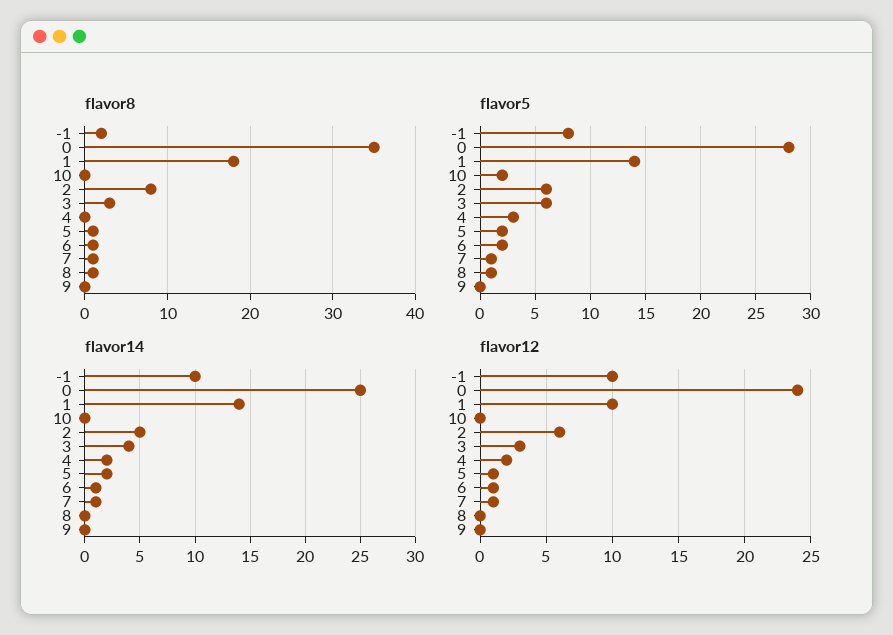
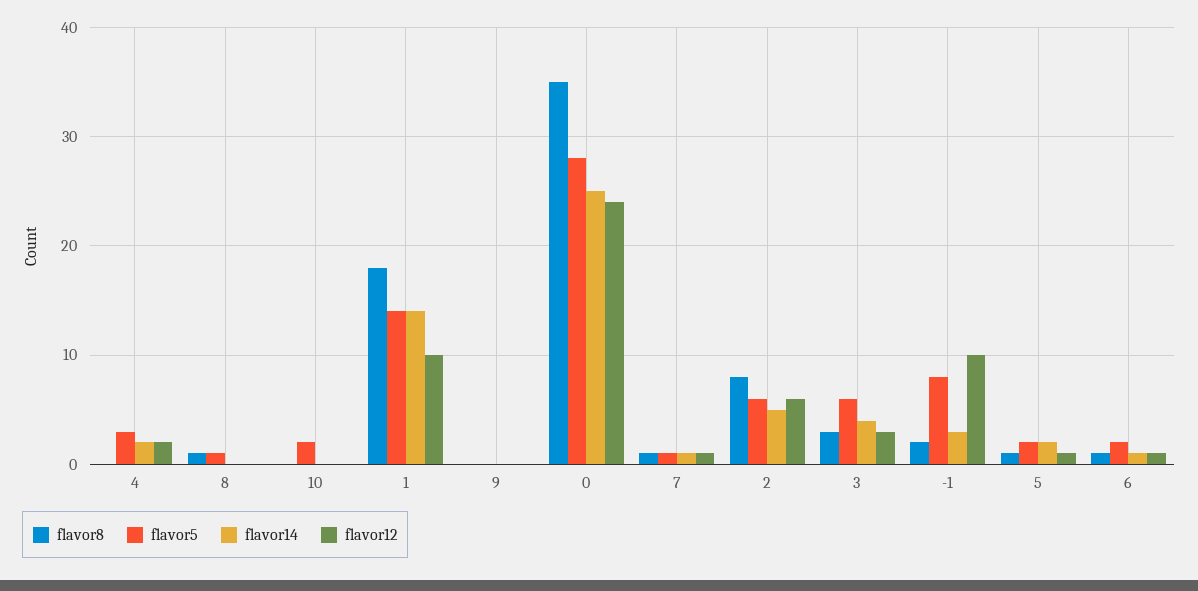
flavor14, -1: 10 -> 3

